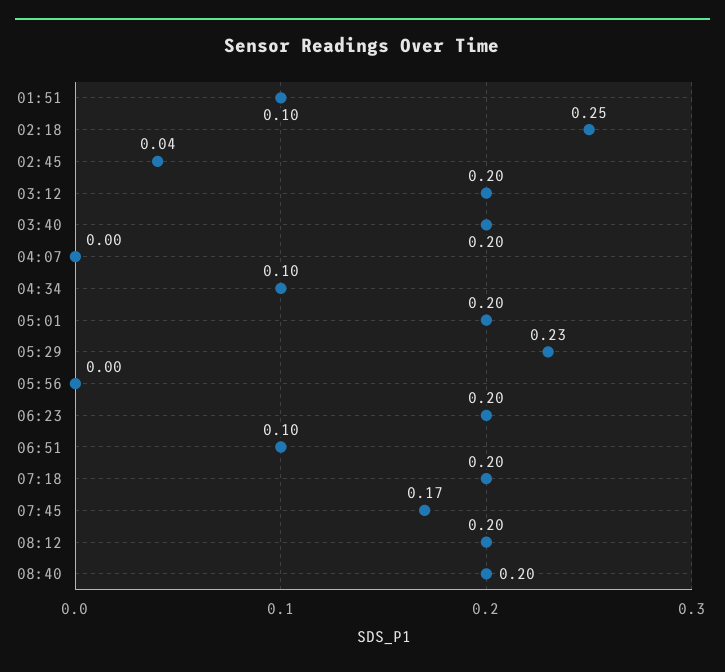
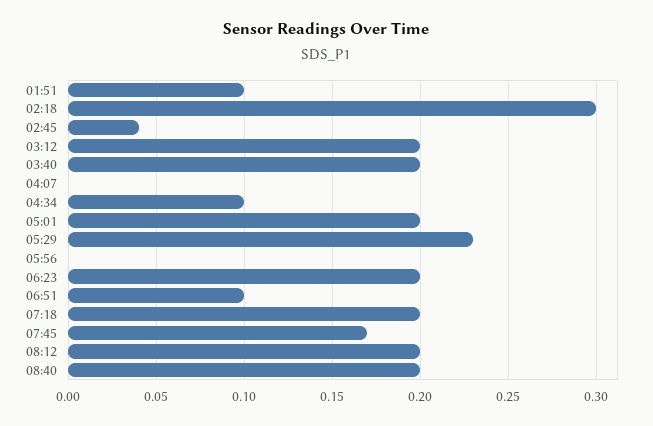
02:18: 0.25 -> 0.3

